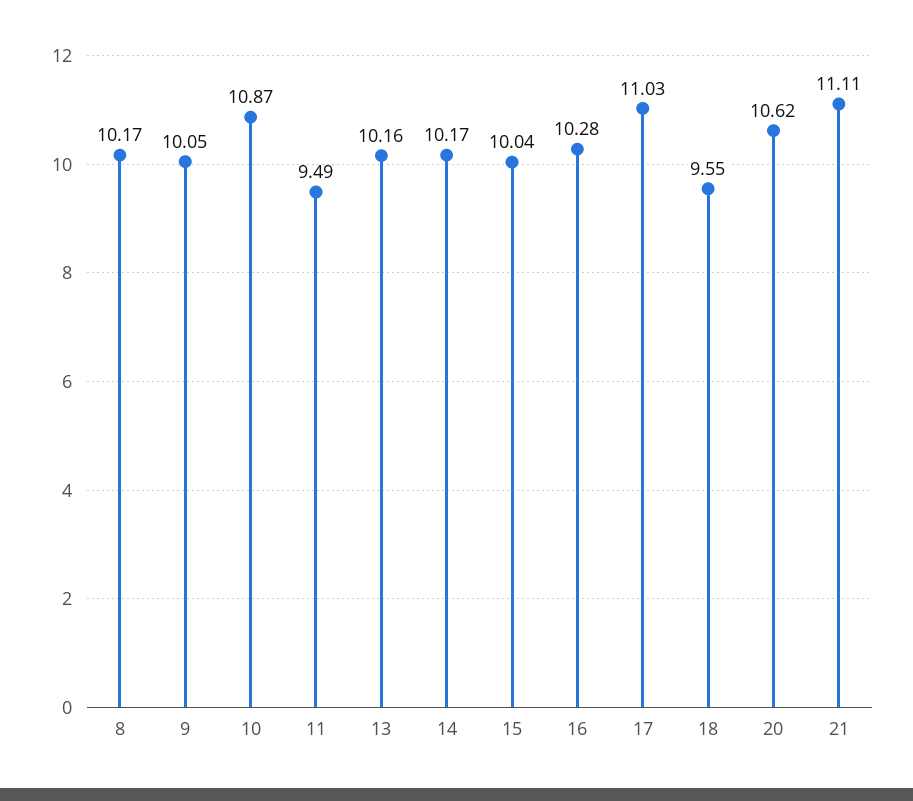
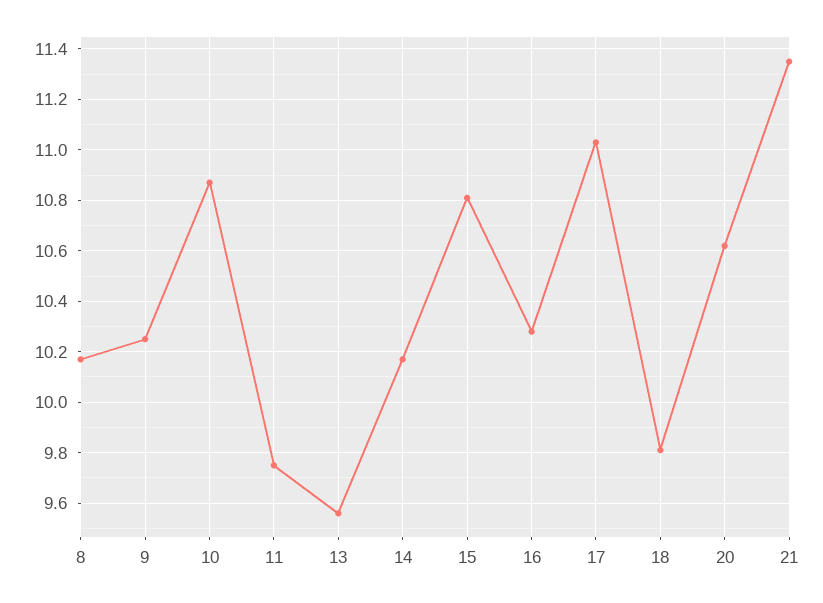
9: 10.05 -> 10.25
11: 9.49 -> 9.75
13: 10.16 -> 9.55
15: 10.04 -> 10.8
18: 9.55 -> 9.8
21: 11.11 -> 11.35

